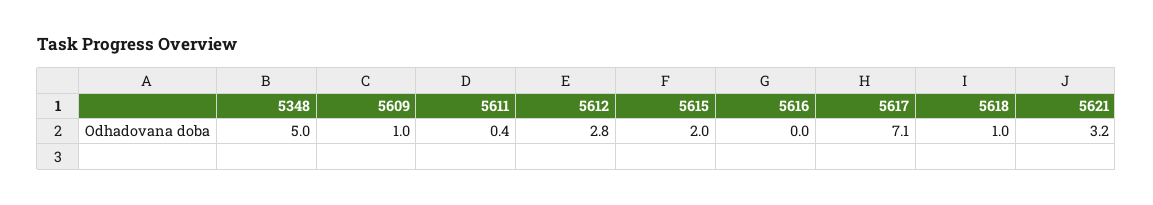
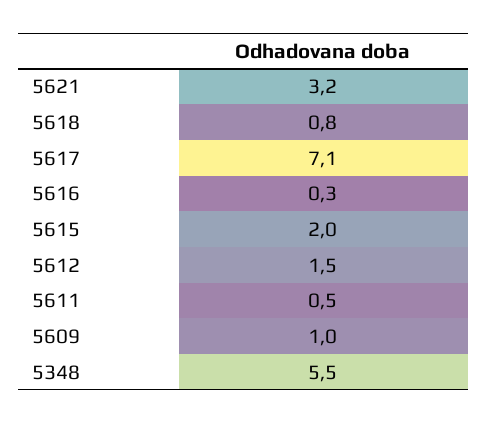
5348: 5 -> 5.5
5611: 0.4 -> 0.5
5612: 2.8 -> 1.5
5616: 0 -> 0.3
5618: 1 -> 0.8

